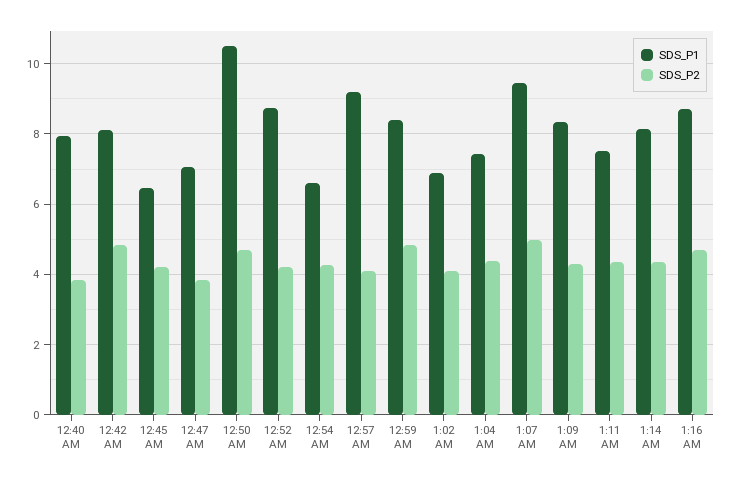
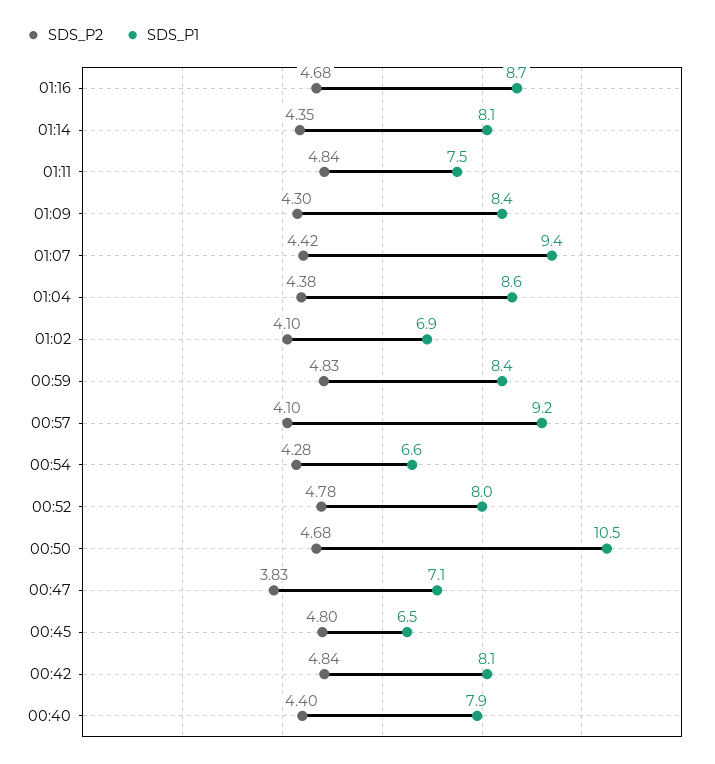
SDS_P2, 12:40 AM: 3.8 -> 4.4
SDS_P2, 12:45 AM: 4.2 -> 4.8
SDS_P1, 12:52 AM: 8.8 -> 8
SDS_P2, 12:52 AM: 4.2 -> 4.78
SDS_P1, 1:04 AM: 7.4 -> 8.6
SDS_P2, 1:07 AM: 5 -> 4.42
SDS_P2, 1:11 AM: 4.4 -> 4.84

